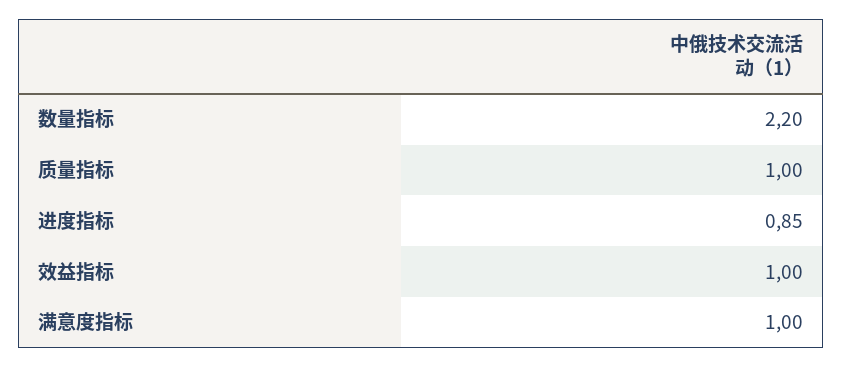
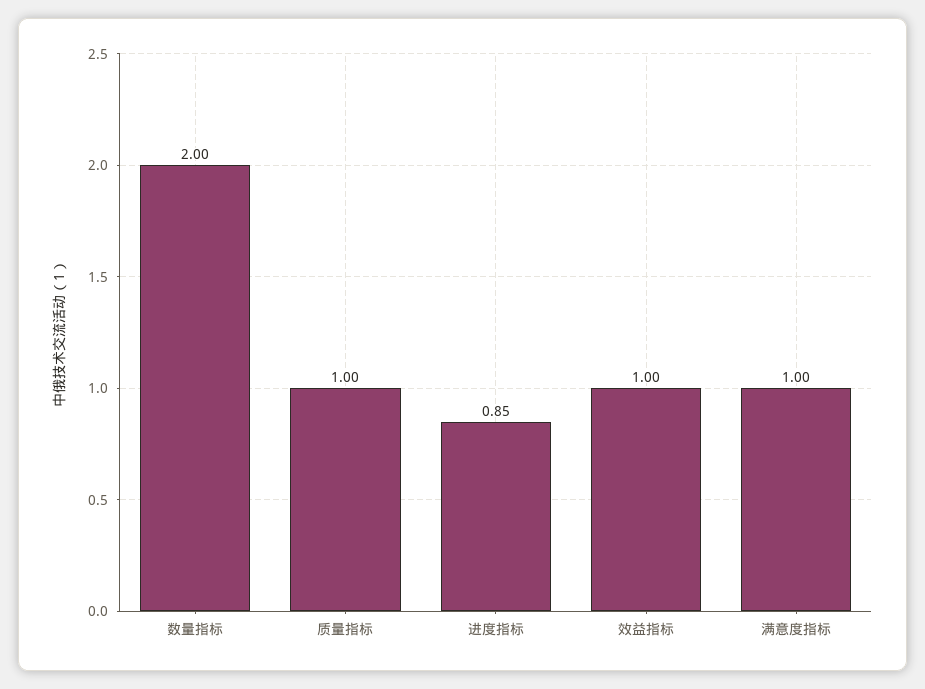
数量指标: 2.2 -> 2

